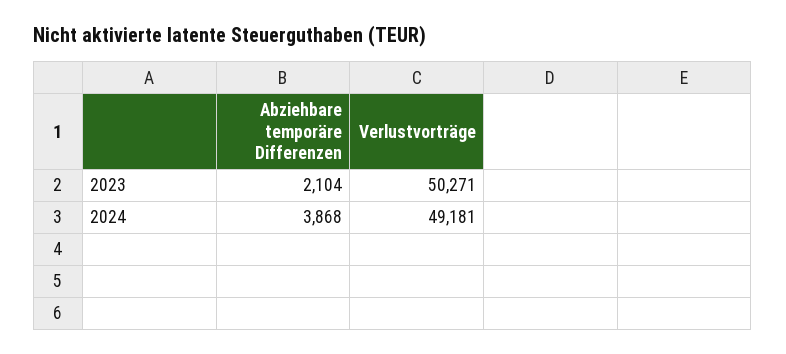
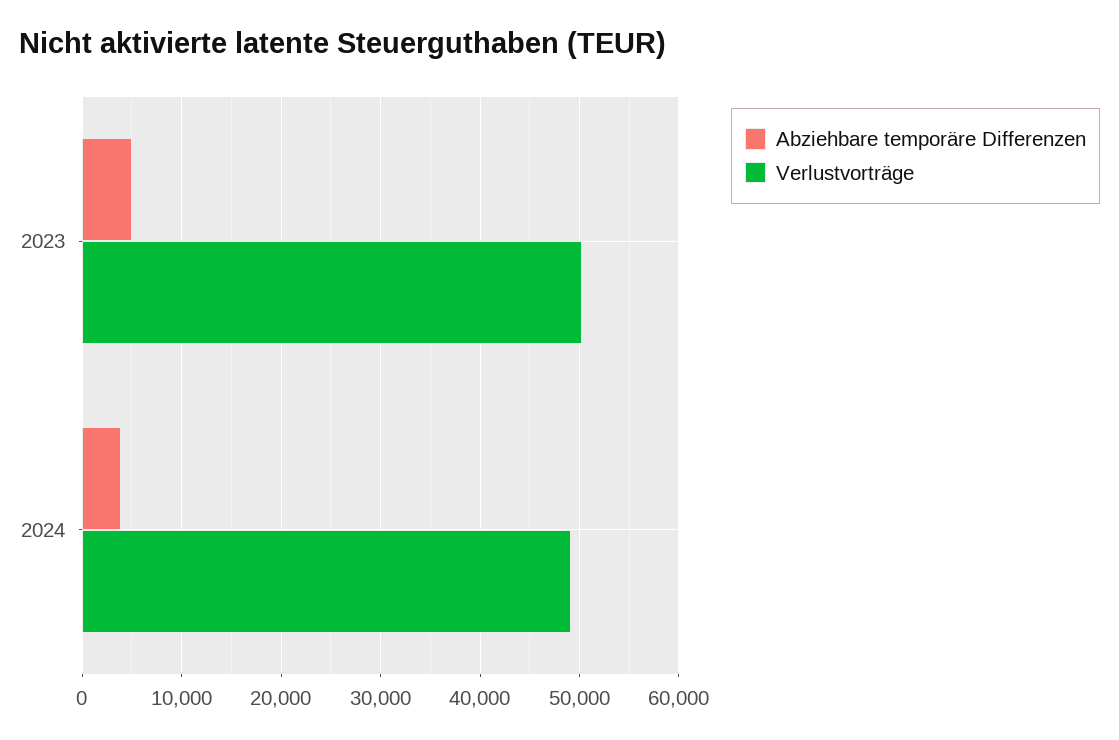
Abziehbare temporäre Differenzen, 2023: 2104 -> 5000

